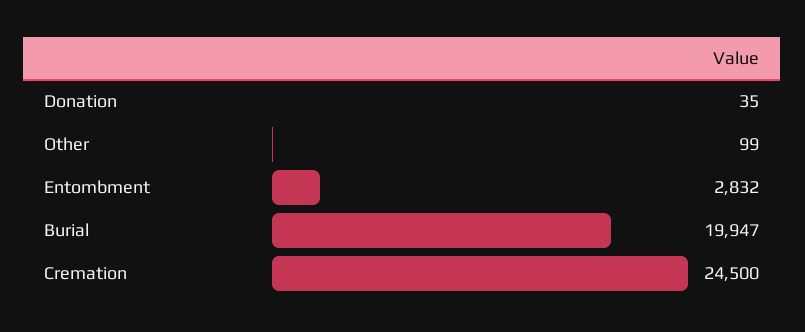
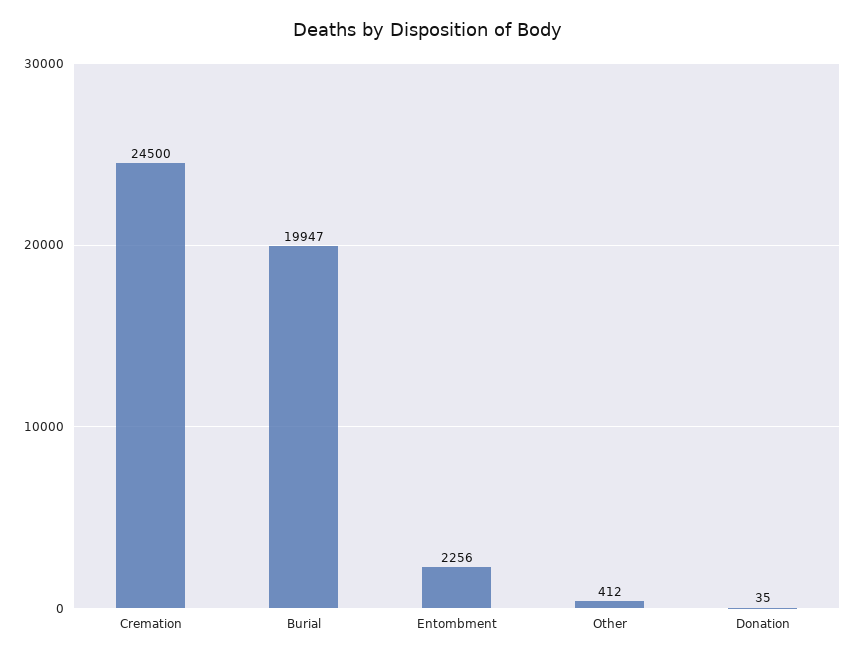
Other: 99 -> 412
Entombment: 2832 -> 2256

